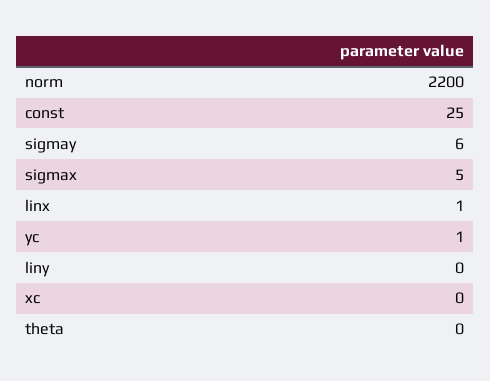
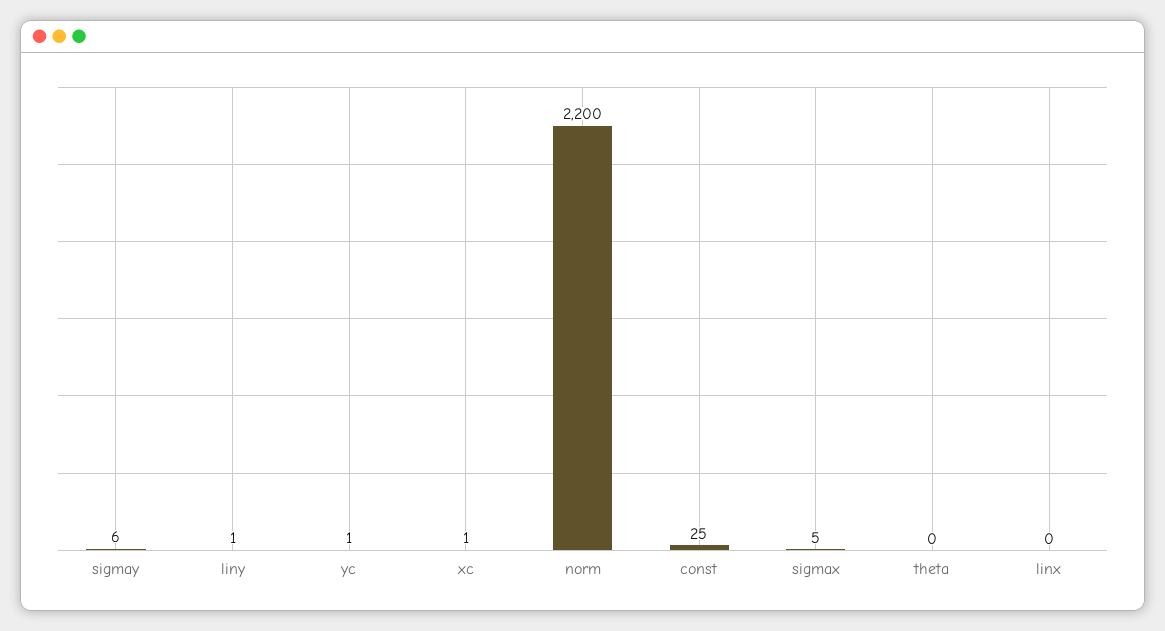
linx: 1 -> 0
liny: 0 -> 1
xc: 0 -> 1

